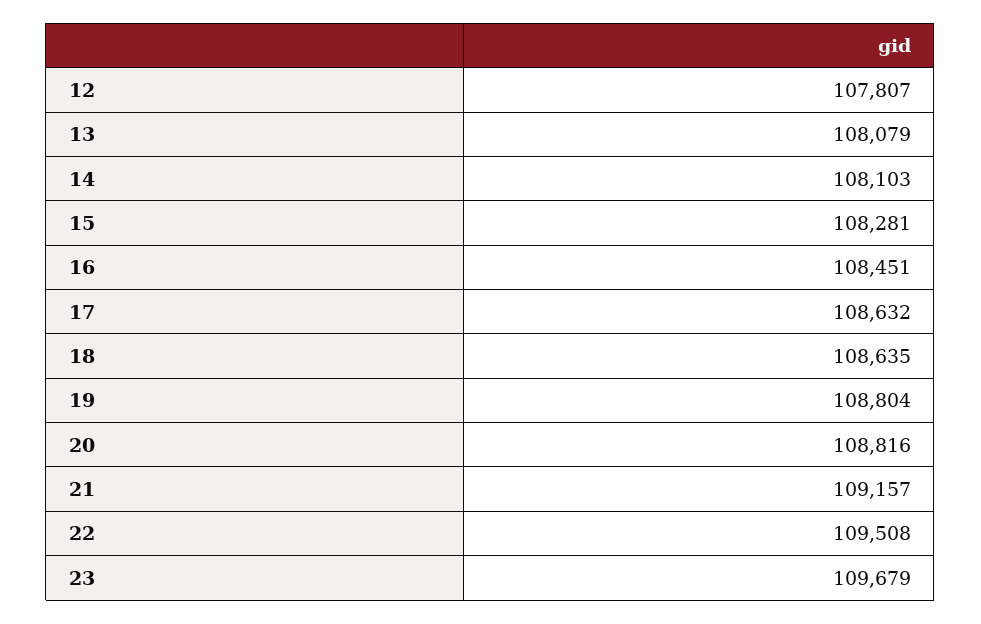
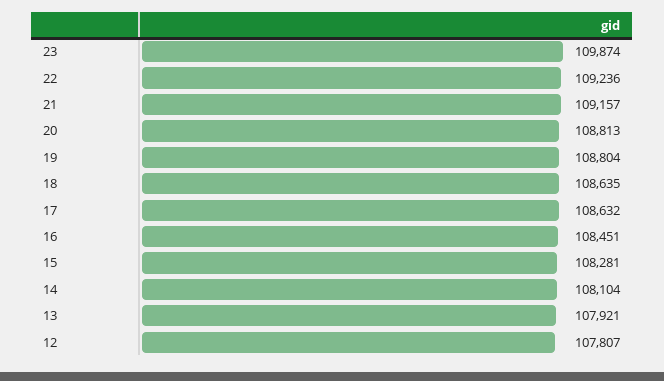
13: 108079 -> 107921
14: 108103 -> 108104
20: 108816 -> 108813
22: 109508 -> 109236
23: 109679 -> 109874

